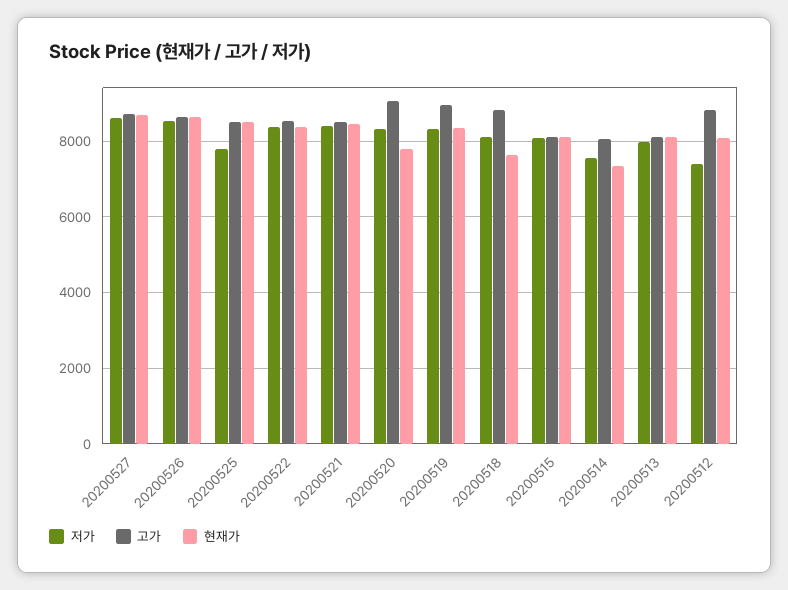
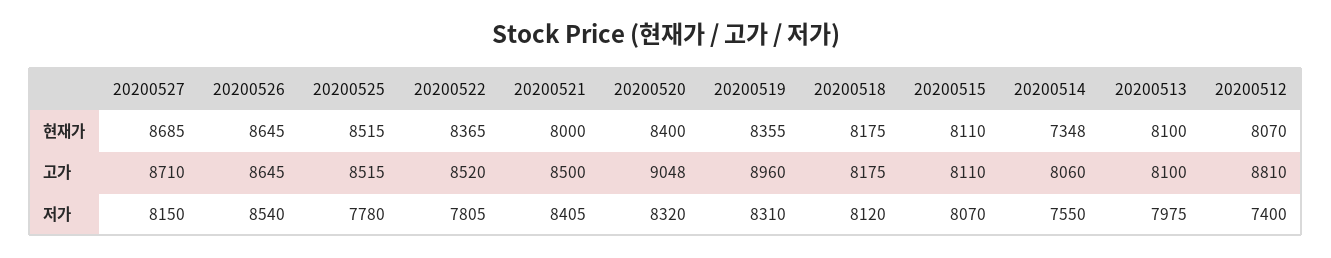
저가, 20200527: 8600 -> 8150
저가, 20200522: 8400 -> 7805
현재가, 20200521: 8400 -> 8000
현재가, 20200520: 7800 -> 8400
고가, 20200518: 8800 -> 8175
현재가, 20200518: 7600 -> 8175

